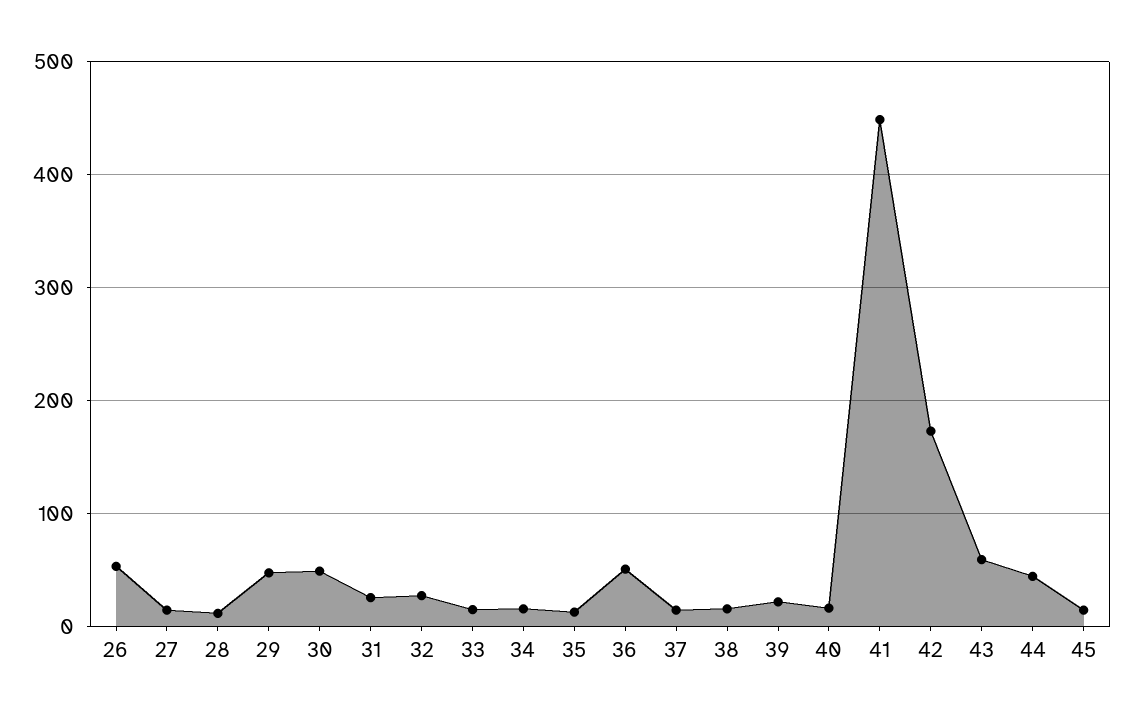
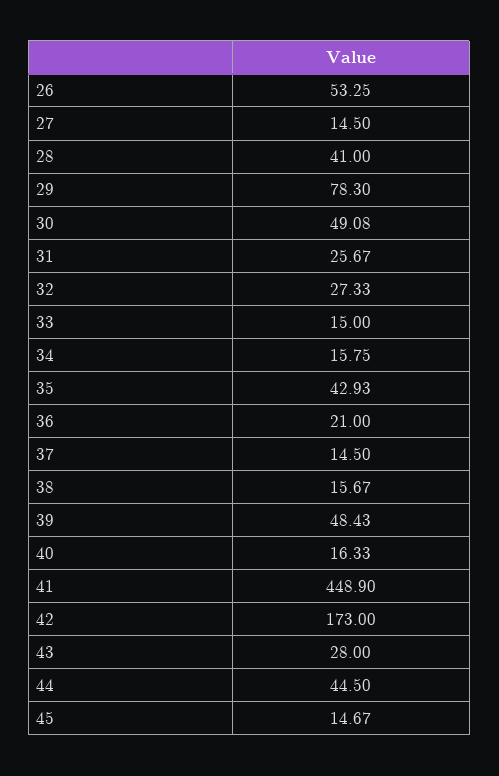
28: 10 -> 41
29: 50 -> 78.3
35: 10 -> 42.93
36: 50 -> 21
39: 20 -> 48.43
43: 60 -> 28

